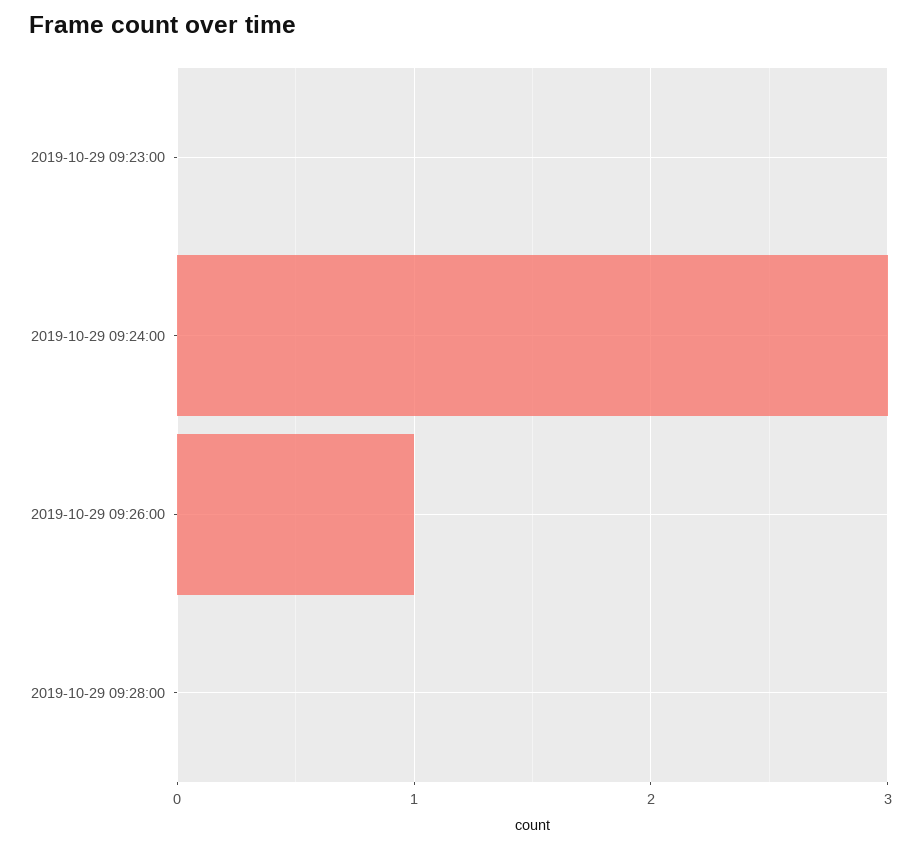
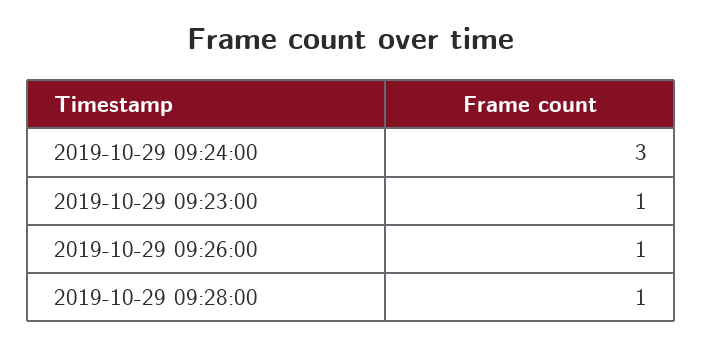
2019-10-29 09:23:00: 0 -> 1
2019-10-29 09:28:00: 0 -> 1

